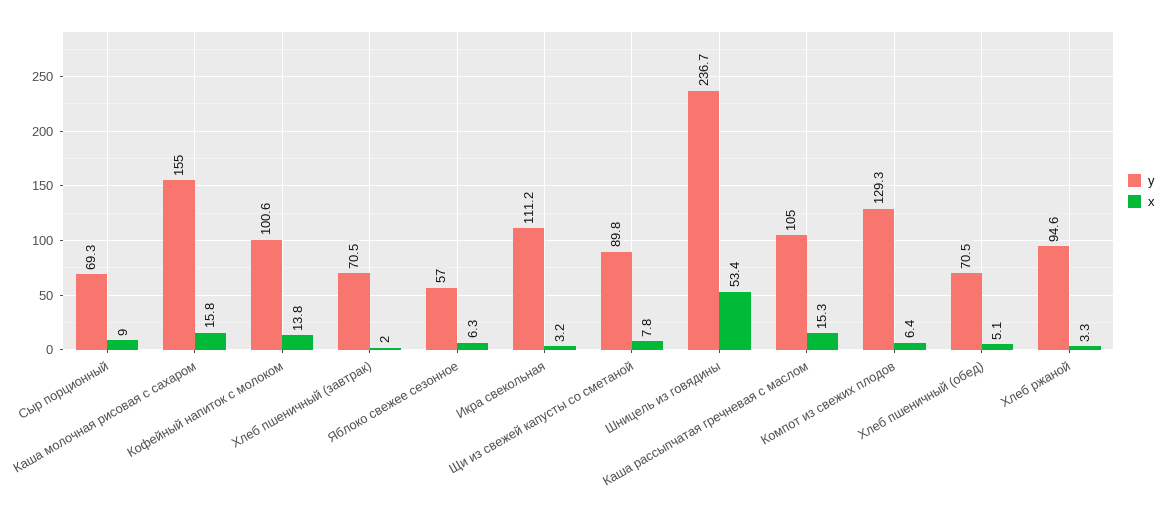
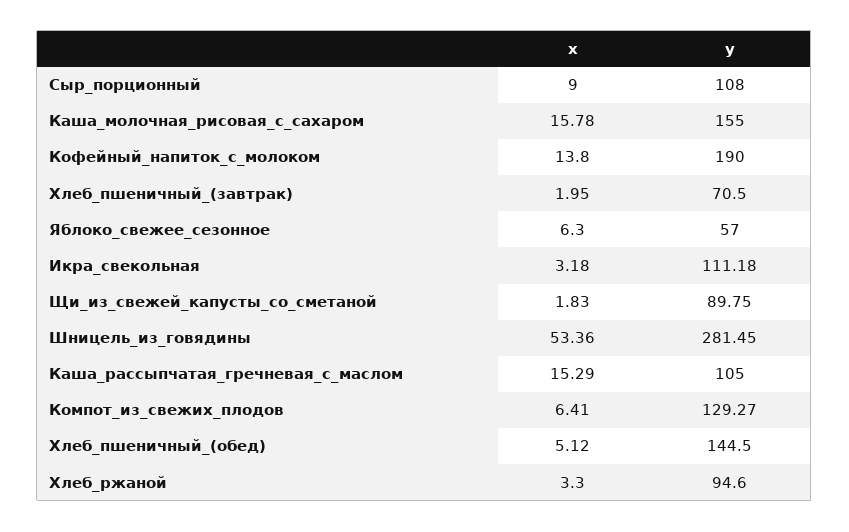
y, Сыр порционный: 69.3 -> 108
y, Кофейный напиток с молоком: 100.6 -> 190
x, Щи из свежей капусты со сметаной: 7.8 -> 1.83
y, Шницель из говядины: 236.7 -> 281.45
y, Хлеб пшеничный (обед): 70.5 -> 144.5

